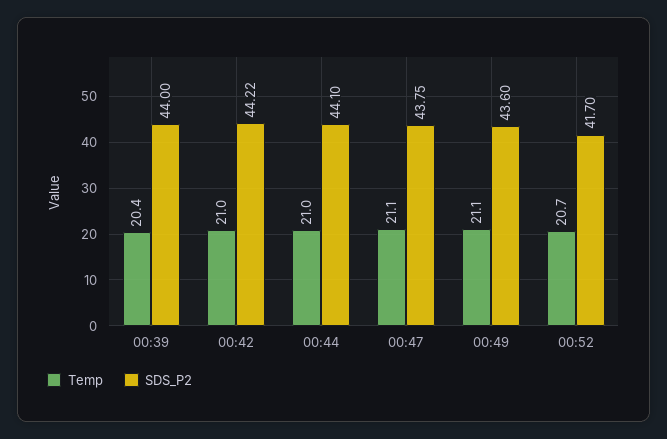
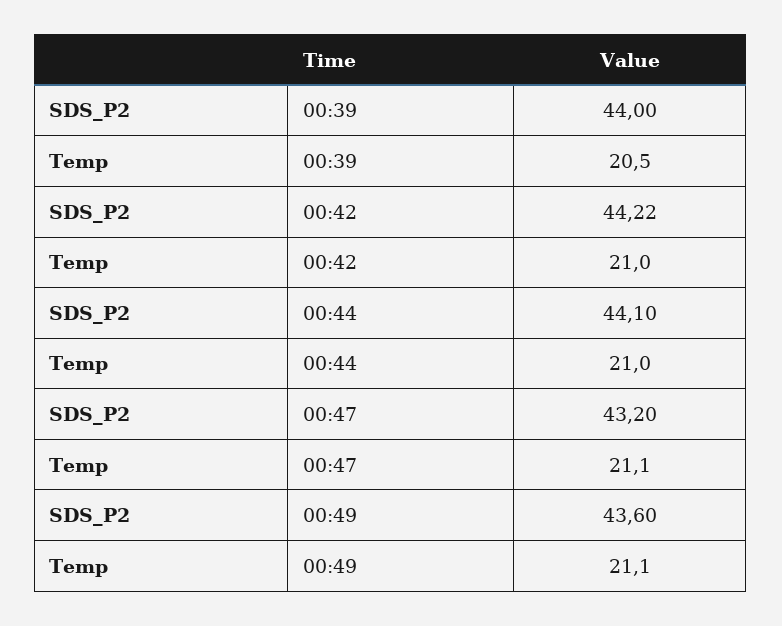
Temp, 00:39: 20.4 -> 20.5
SDS_P2, 00:47: 43.75 -> 43.2
Temp, 00:52: 20.7 -> none
SDS_P2, 00:52: 41.7 -> none

